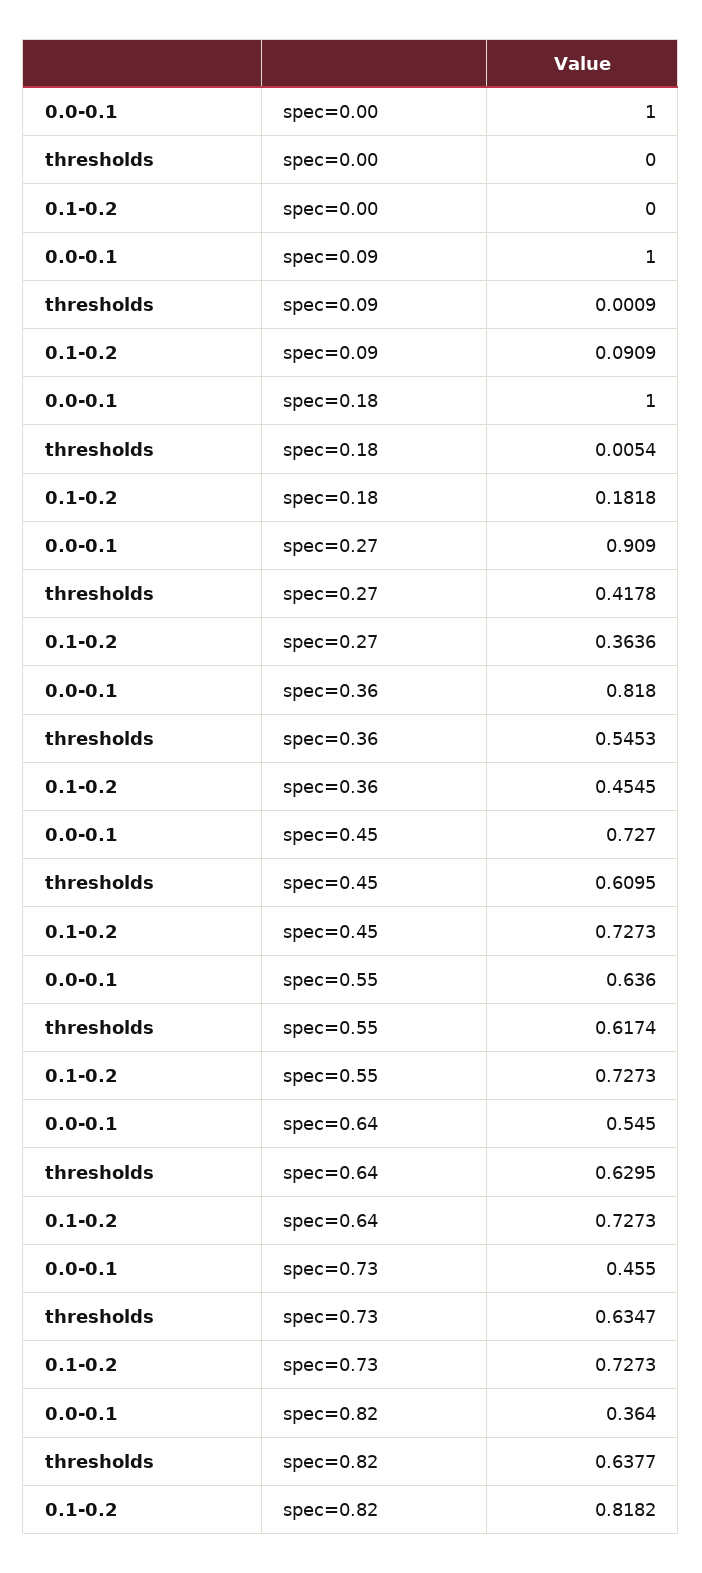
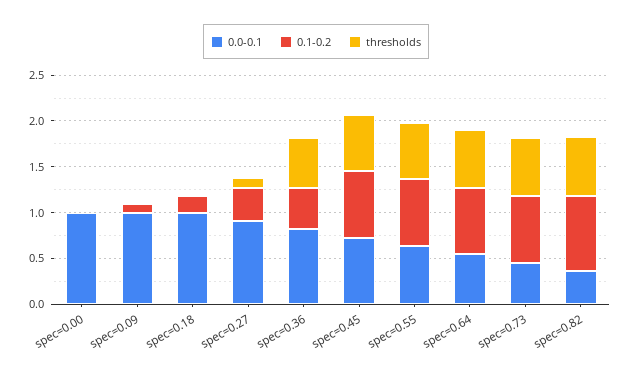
thresholds, spec=0.27: 0.4178 -> 0.1

